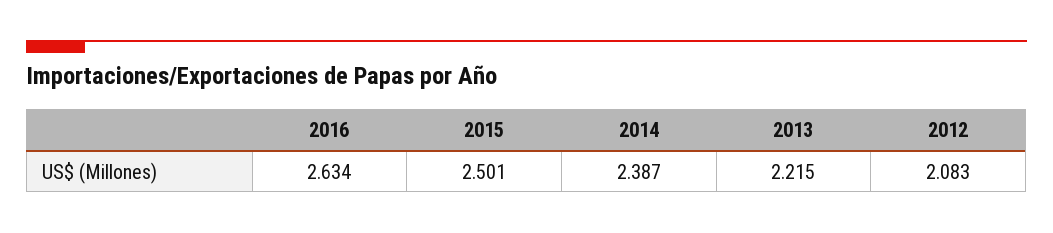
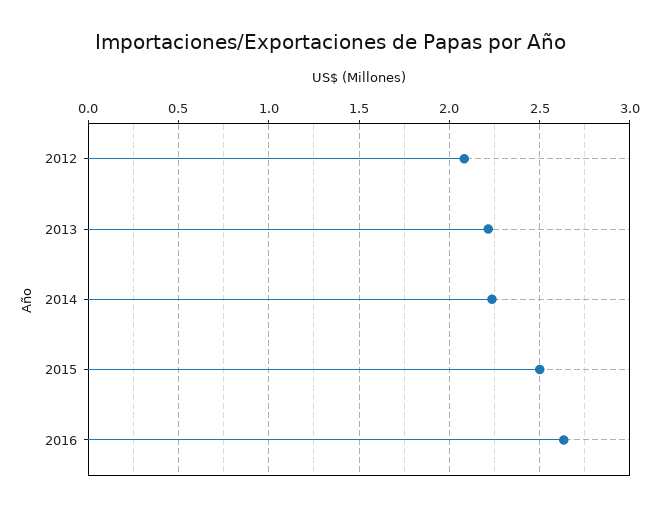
2014: 2.387 -> 2.25

